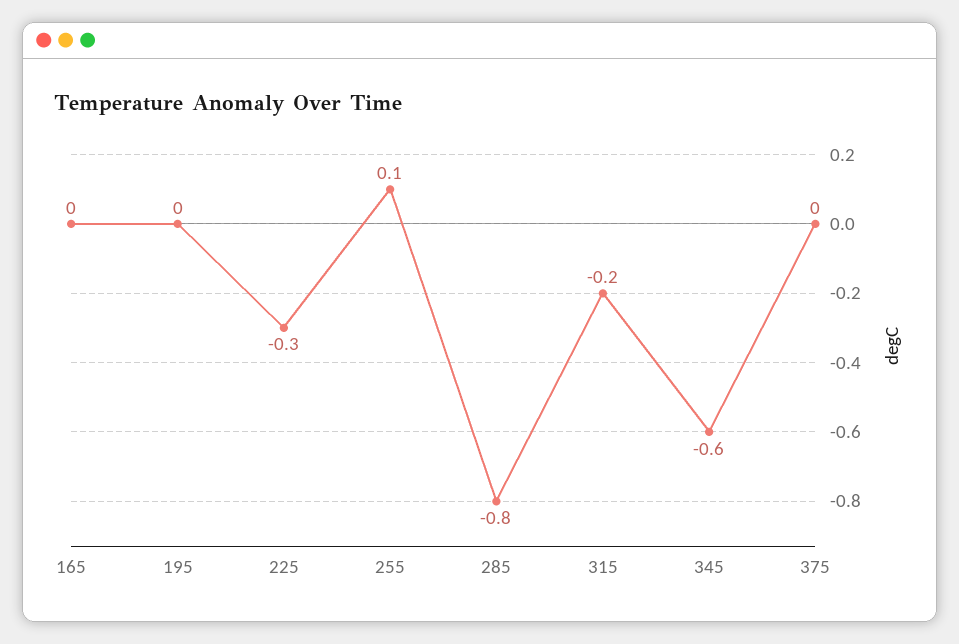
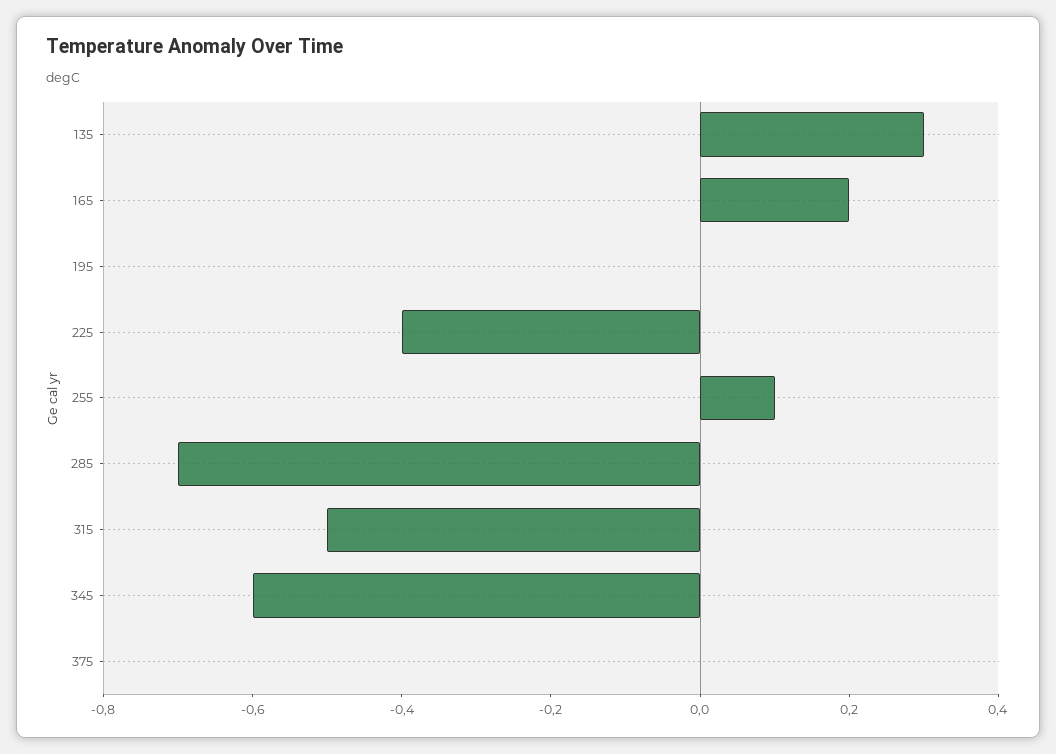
165: 0 -> 0.2
225: -0.3 -> -0.4
285: -0.8 -> -0.7
315: -0.2 -> -0.5
135: none -> 0.3

